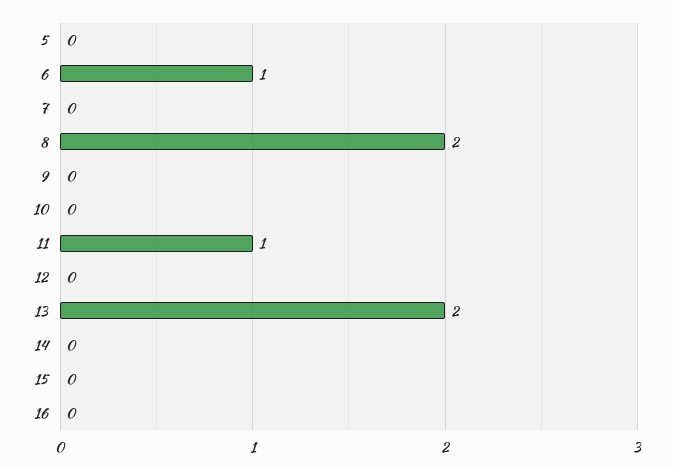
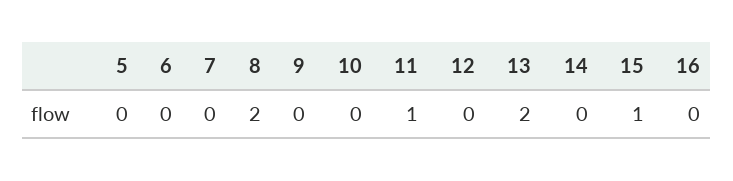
6: 1 -> 0
15: 0 -> 1

